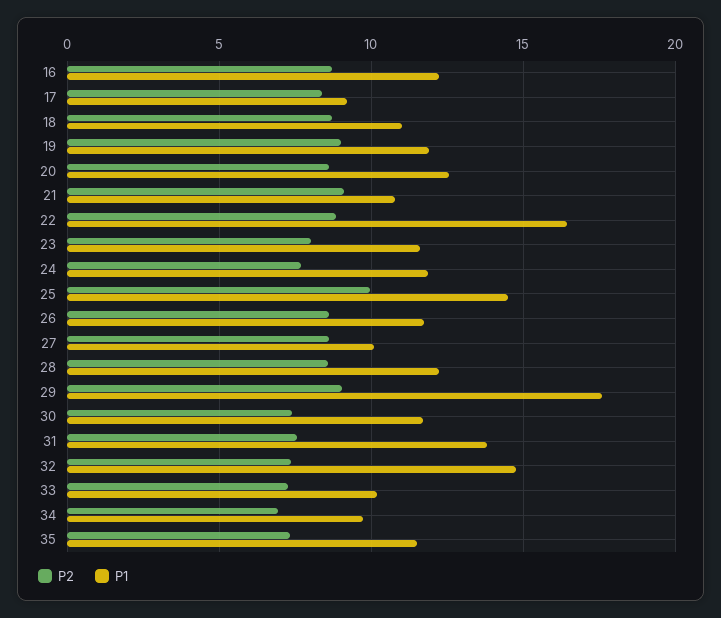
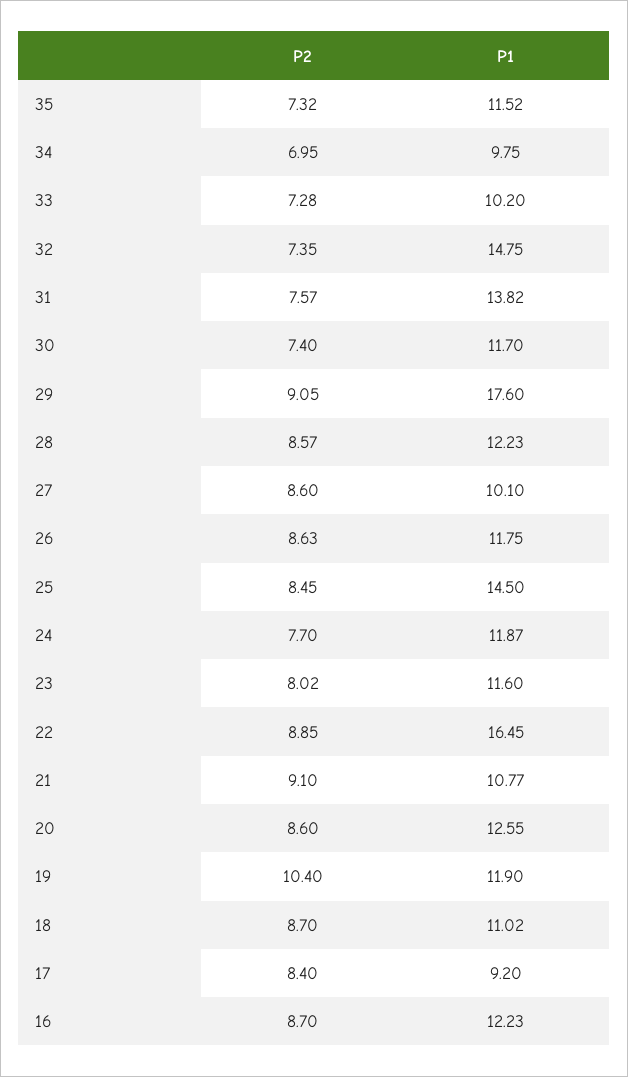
P2, 19: 9 -> 10.4
P2, 25: 10 -> 8.45

